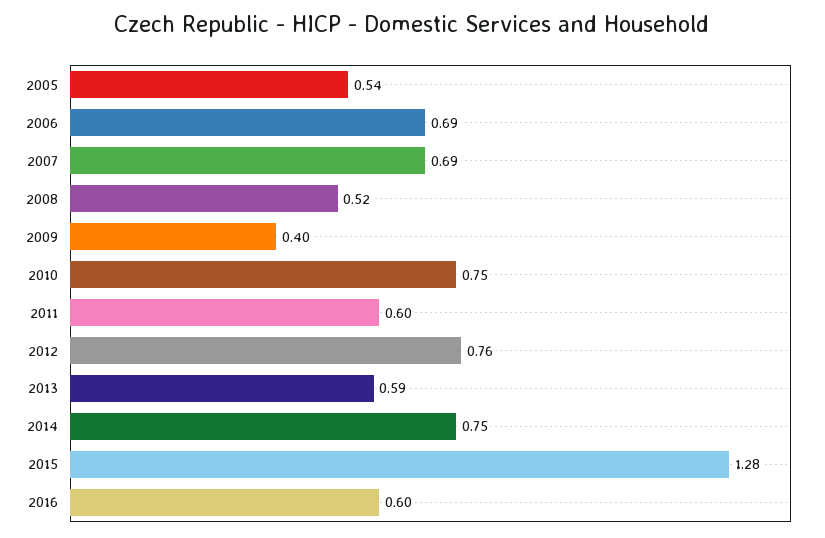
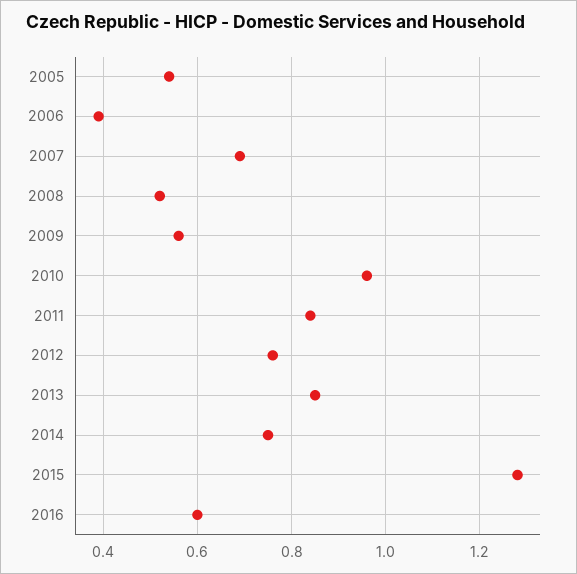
2006: 0.69 -> 0.4
2009: 0.4 -> 0.55
2010: 0.75 -> 0.95
2011: 0.6 -> 0.85
2013: 0.59 -> 0.85

